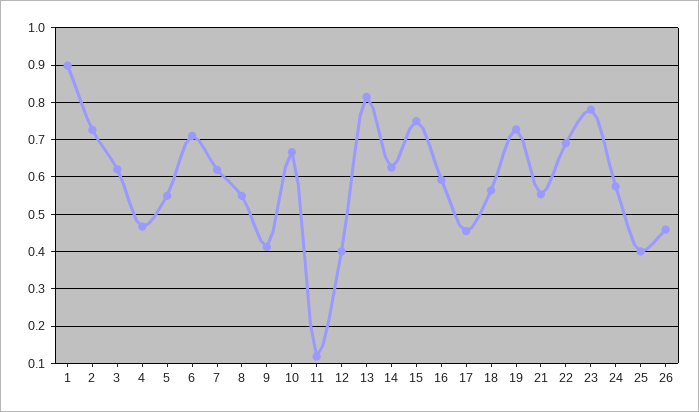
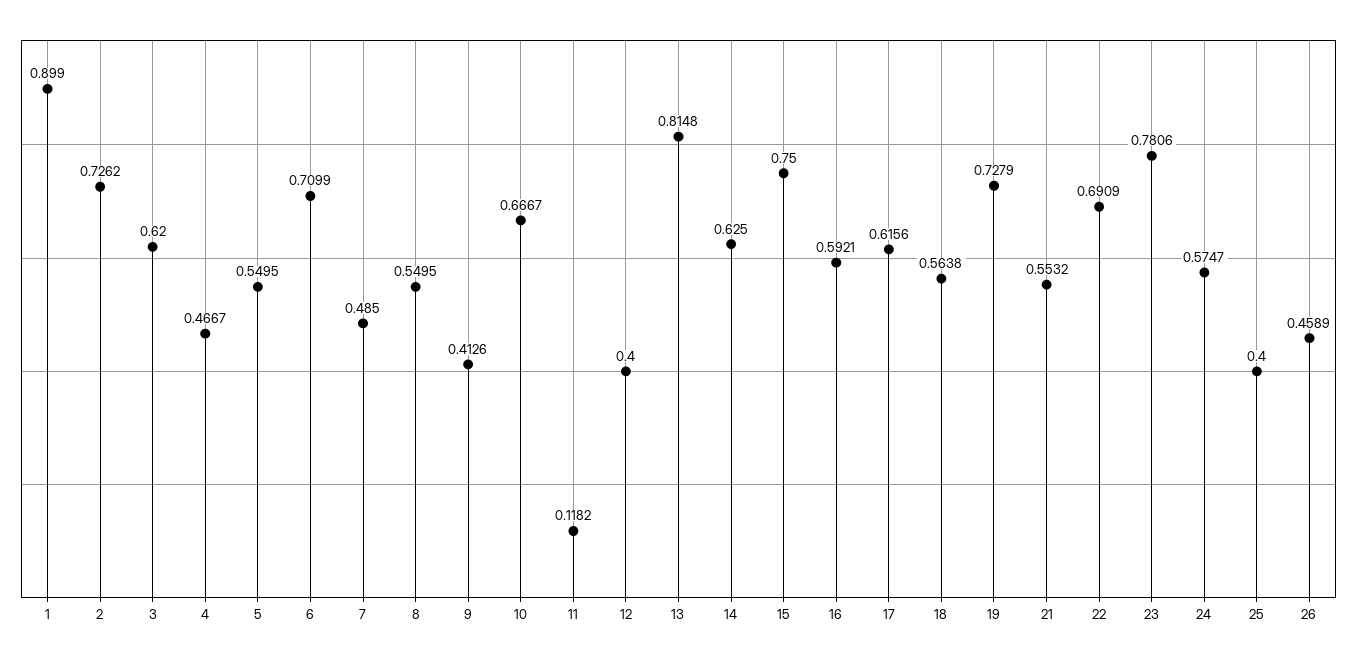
7: 0.62 -> 0.485
17: 0.46 -> 0.6156

